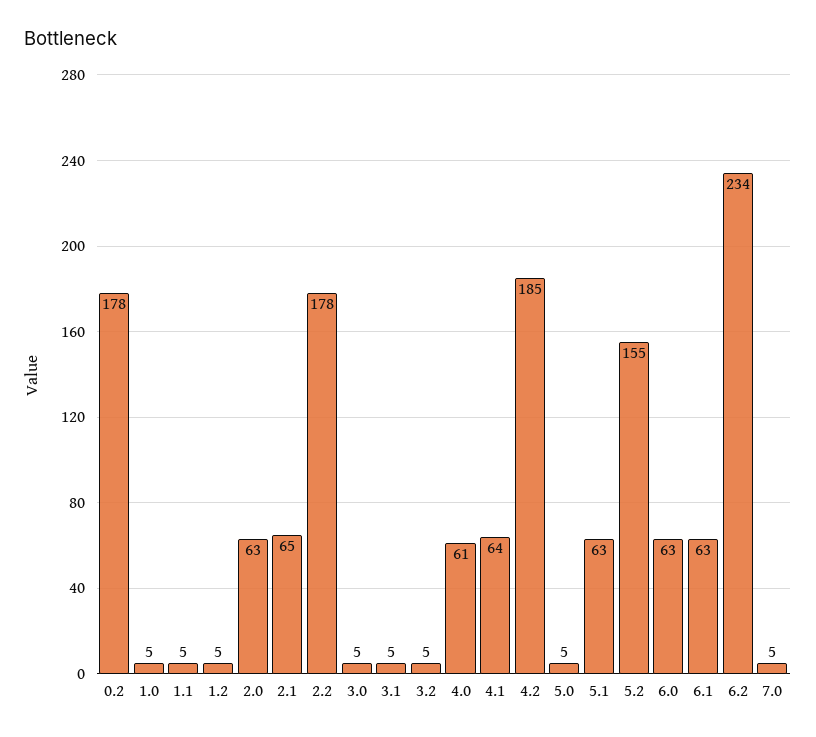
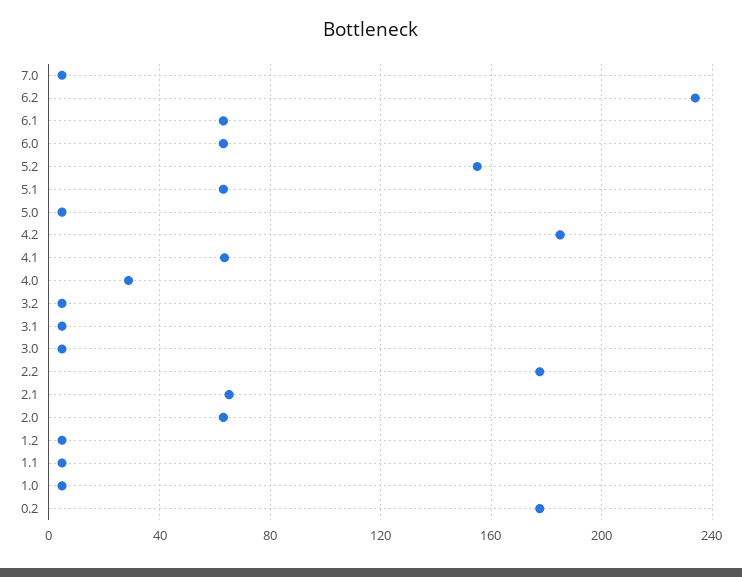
4.0: 61 -> 30

